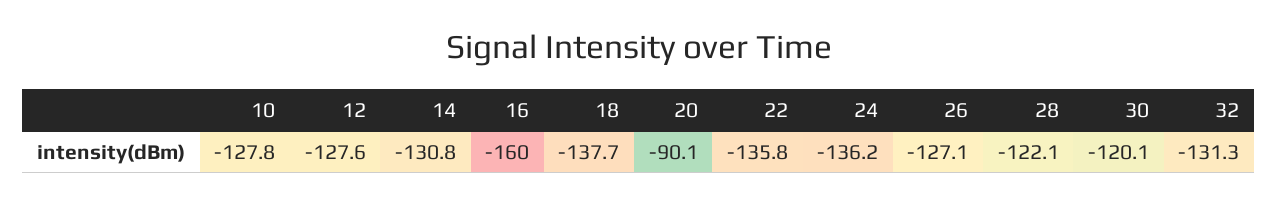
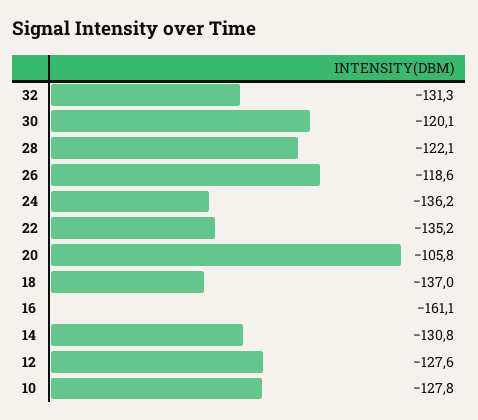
16: -160 -> -161.1
18: -137.7 -> -137
20: -90.1 -> -105.8
22: -135.8 -> -135.2
26: -127.1 -> -118.6

